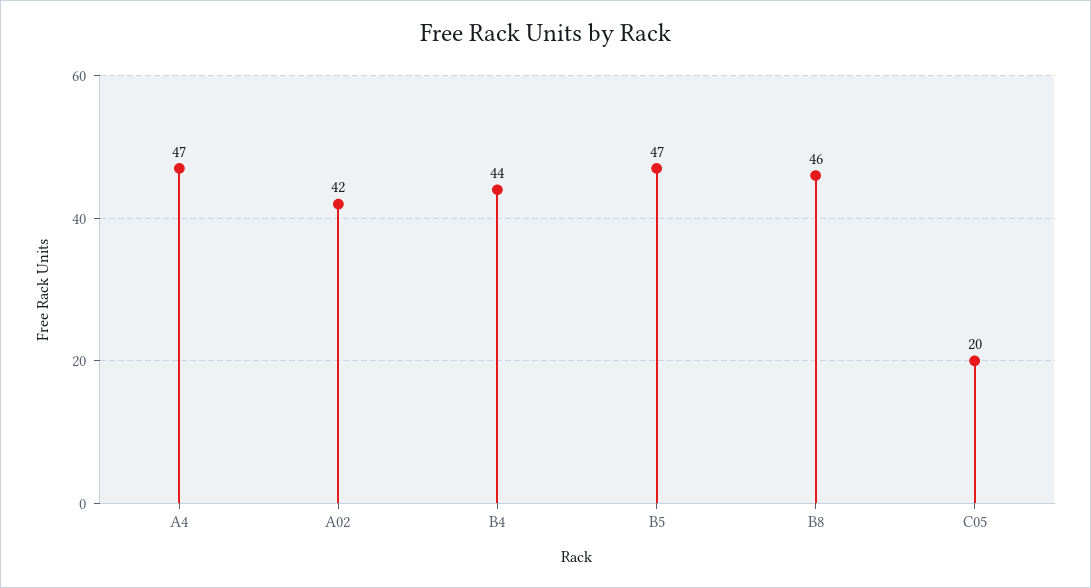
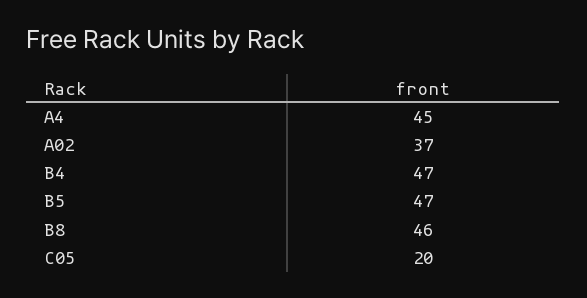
A4: 47 -> 45
A02: 42 -> 37
B4: 44 -> 47

